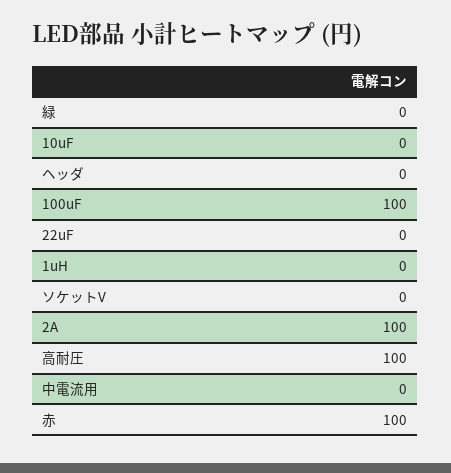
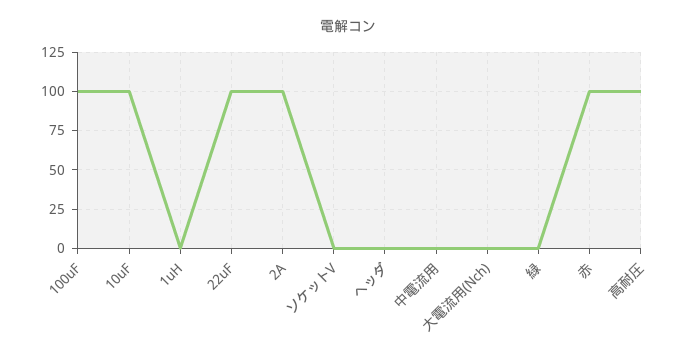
10uF: 0 -> 100
22uF: 0 -> 100
大電流用(Nch): none -> 0

